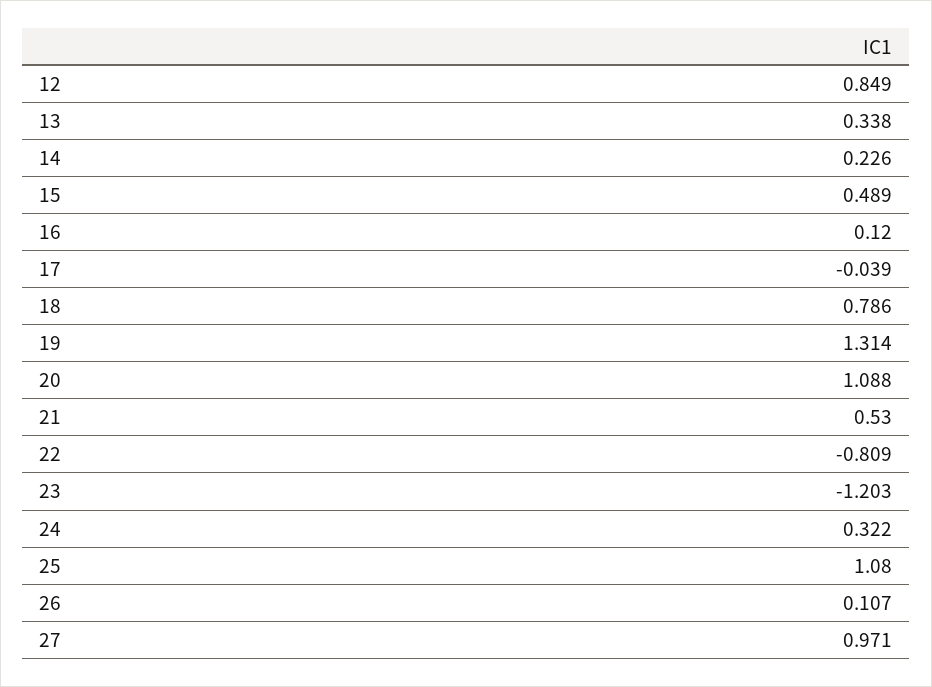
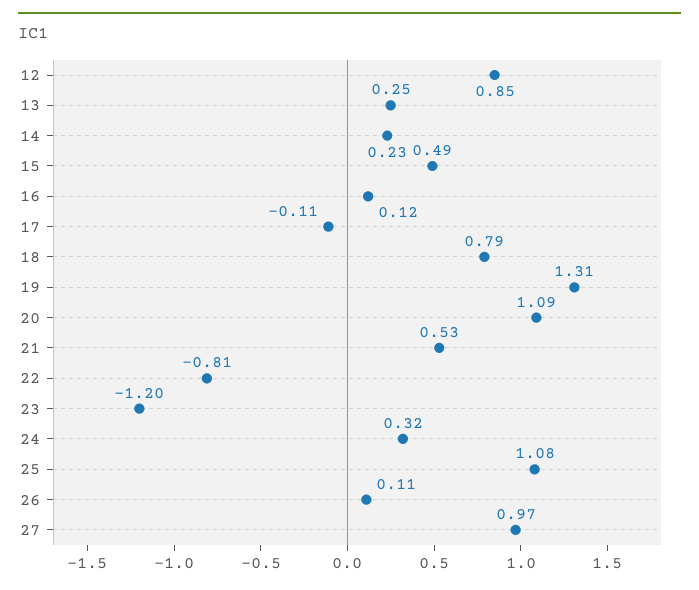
13: 0.338 -> 0.25
17: -0.039 -> -0.11

